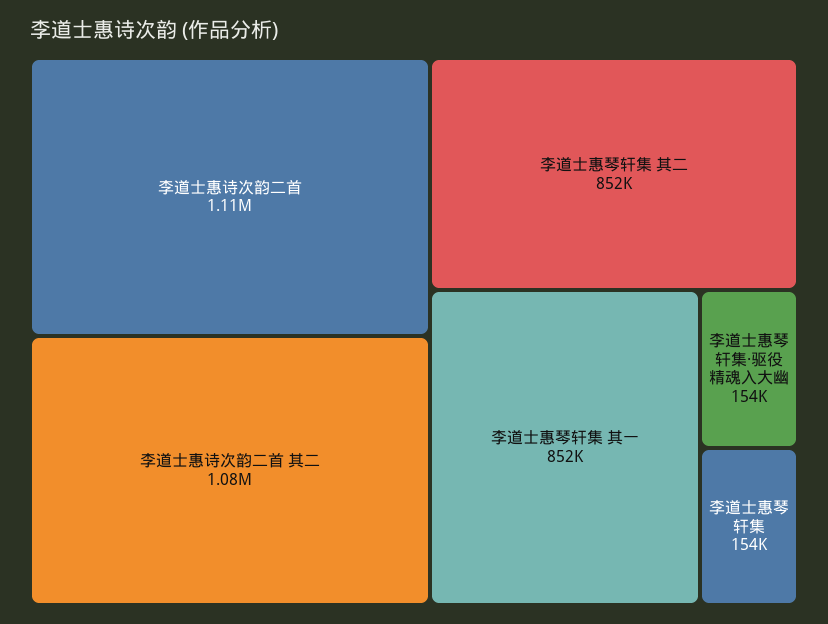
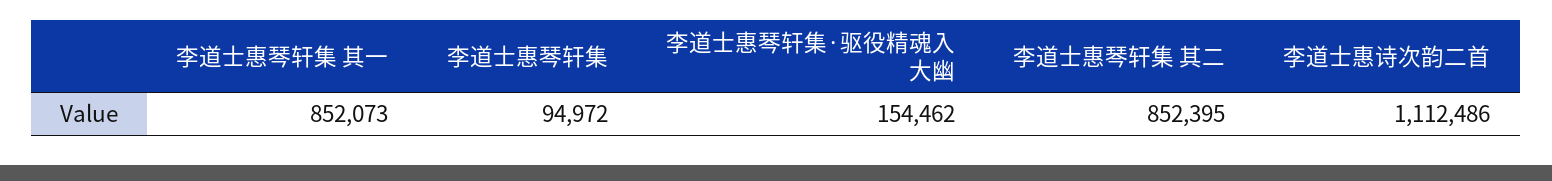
李道士惠诗次韵二首 其二: 1080000 -> none
李道士惠琴轩集: 154000 -> 94972

